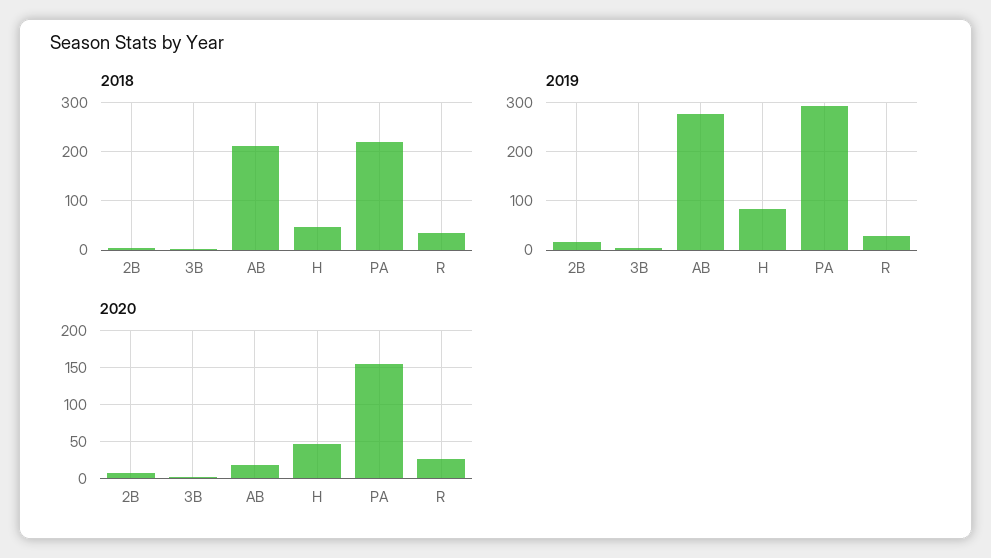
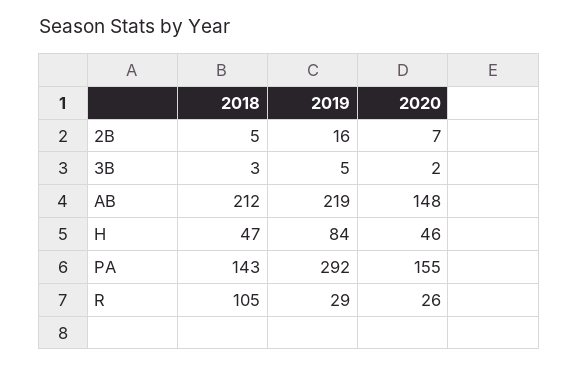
2018, PA: 220 -> 143
2018, R: 40 -> 105
2019, AB: 280 -> 219
2020, AB: 20 -> 148

